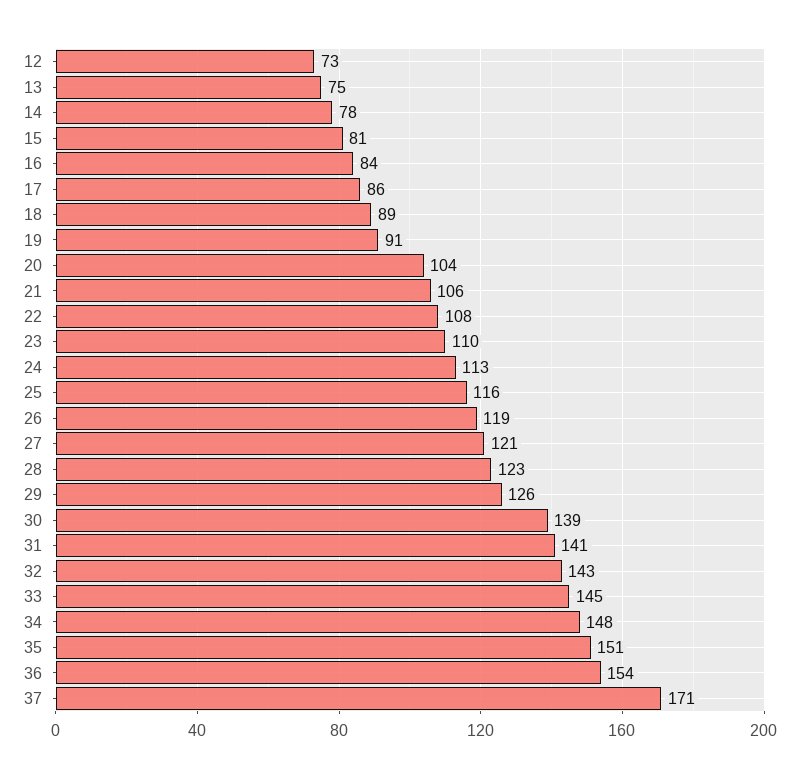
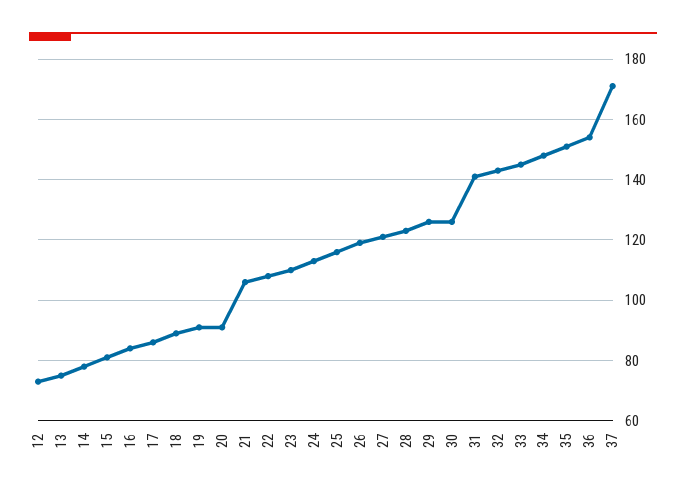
20: 104 -> 90
30: 139 -> 125

